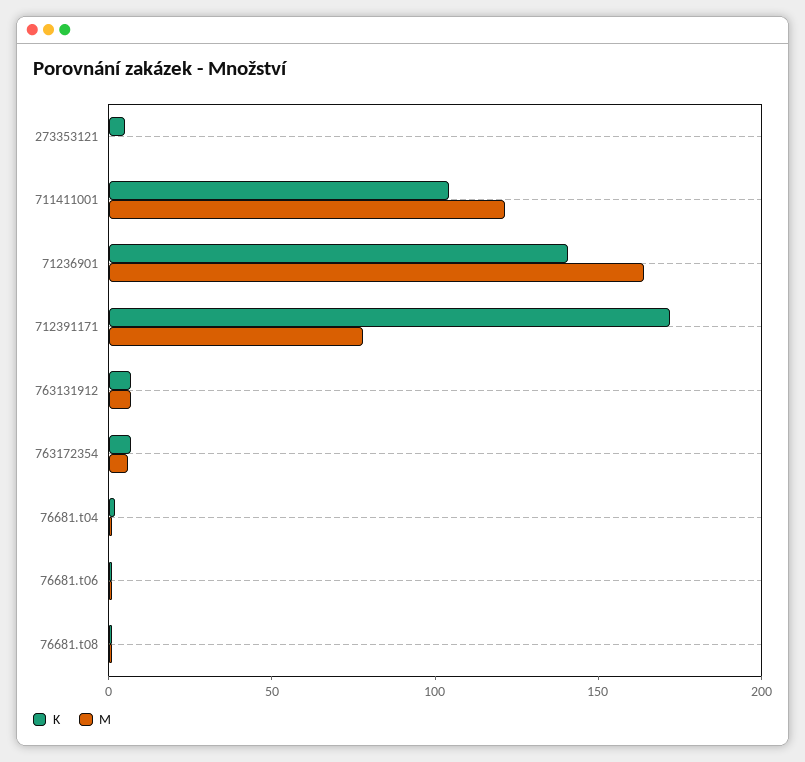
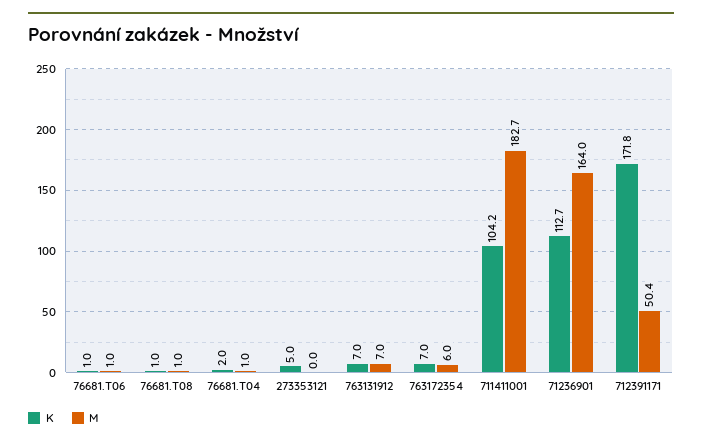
M, 711411001: 120 -> 182.7
K, 71236901: 140 -> 112.7
M, 712391171: 80 -> 50.4

